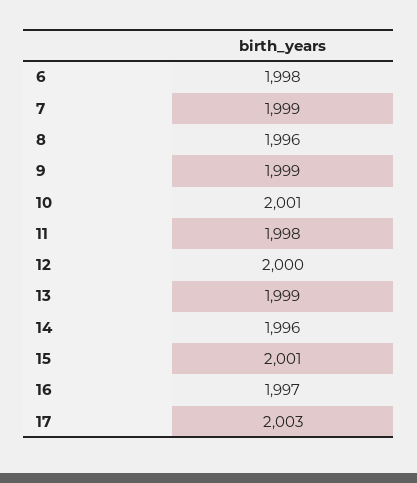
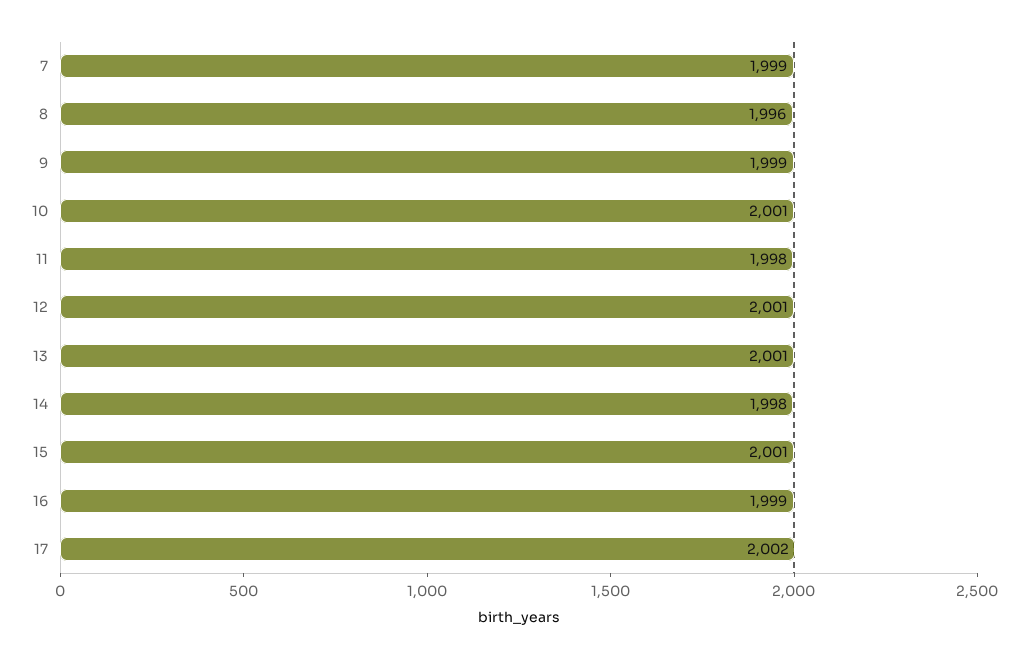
6: 1998 -> none
12: 2000 -> 2001
13: 1999 -> 2001
14: 1996 -> 1998
16: 1997 -> 1999
17: 2003 -> 2002

